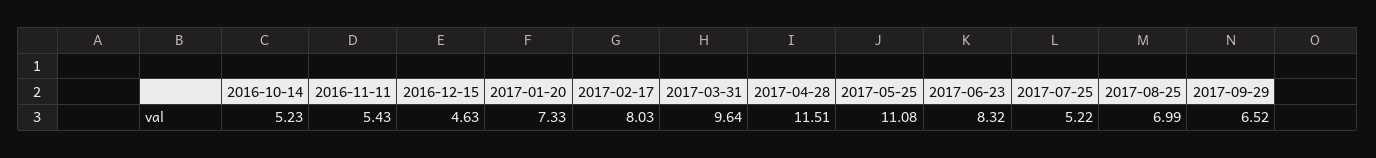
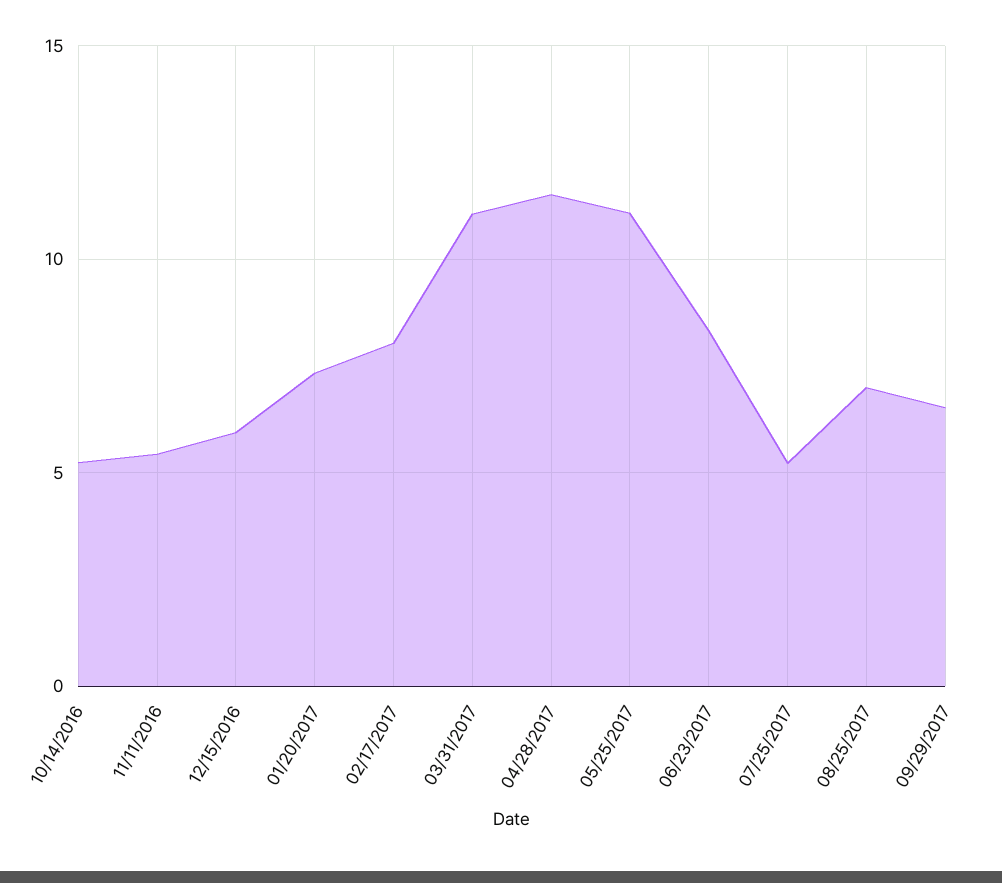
2016-12-15: 4.63 -> 6
2017-03-31: 9.64 -> 11

